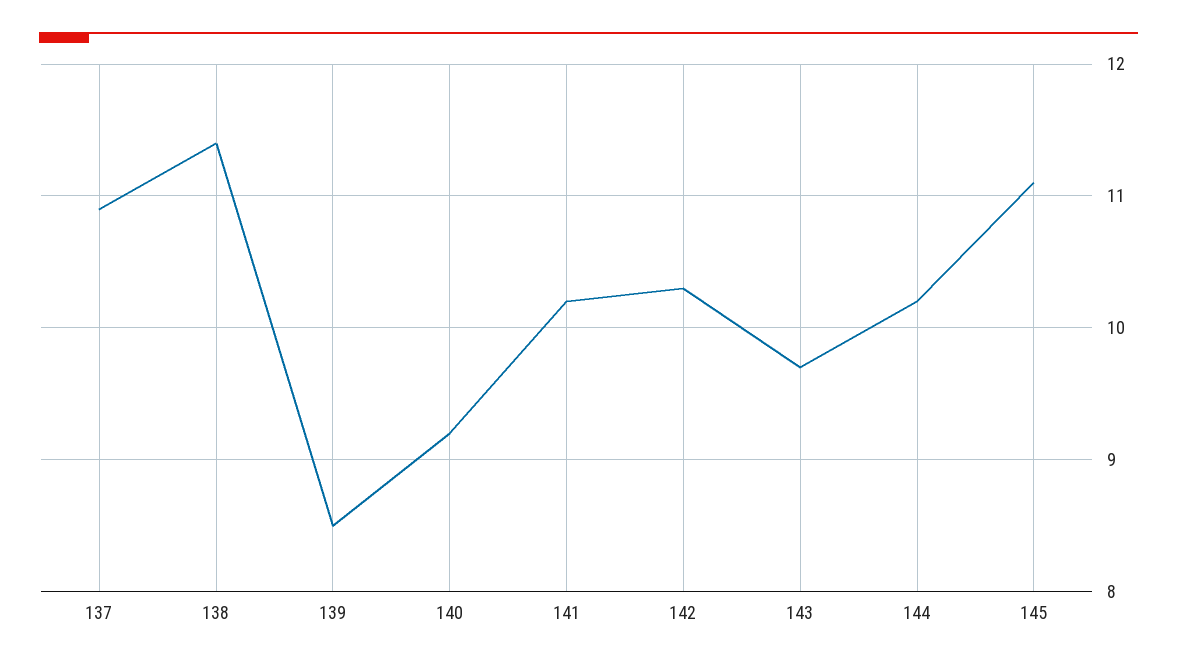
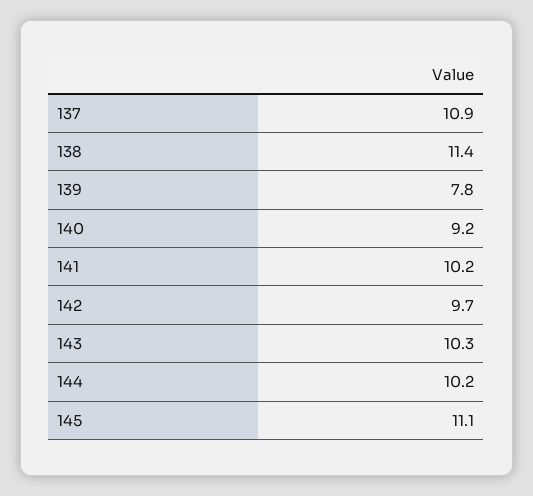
139: 8.5 -> 7.8
142: 10.3 -> 9.7
143: 9.7 -> 10.3

